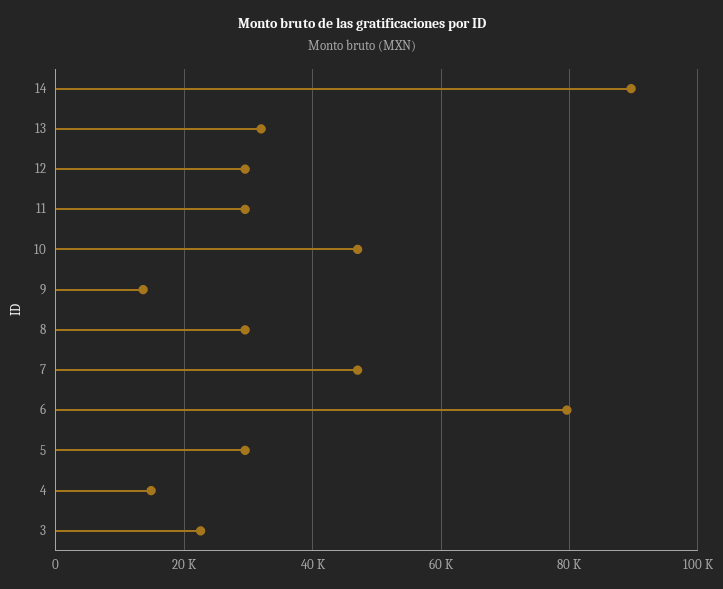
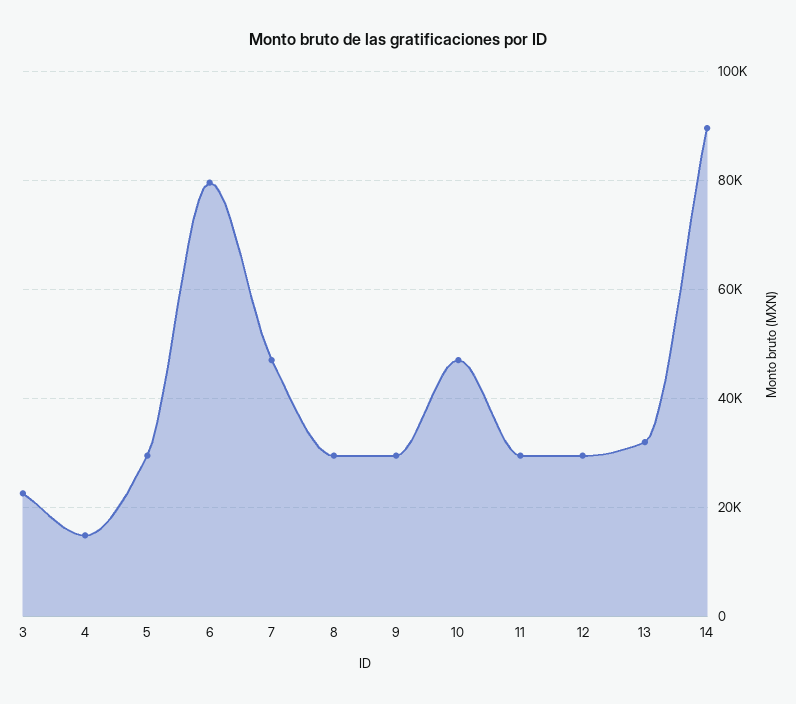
9: 14000 -> 30000

